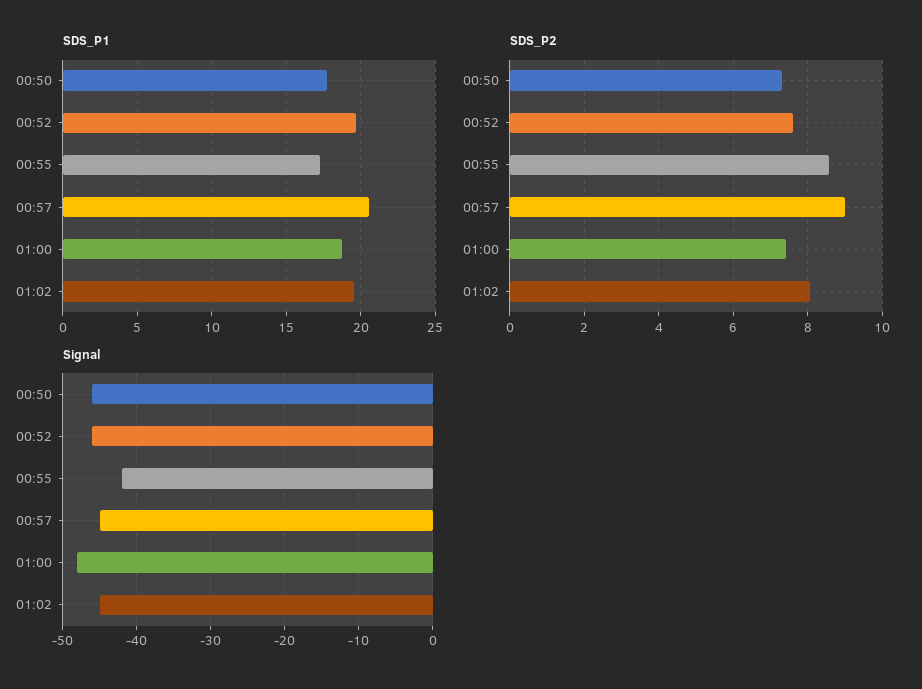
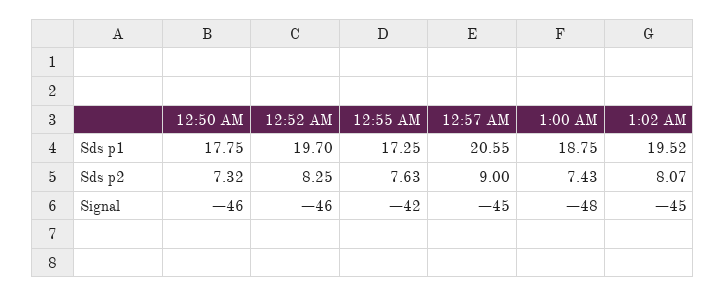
SDS_P2, 00:52: 7.6 -> 8.25
SDS_P2, 00:55: 8.6 -> 7.63

